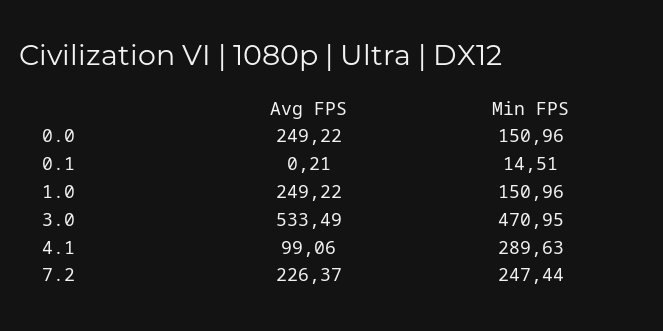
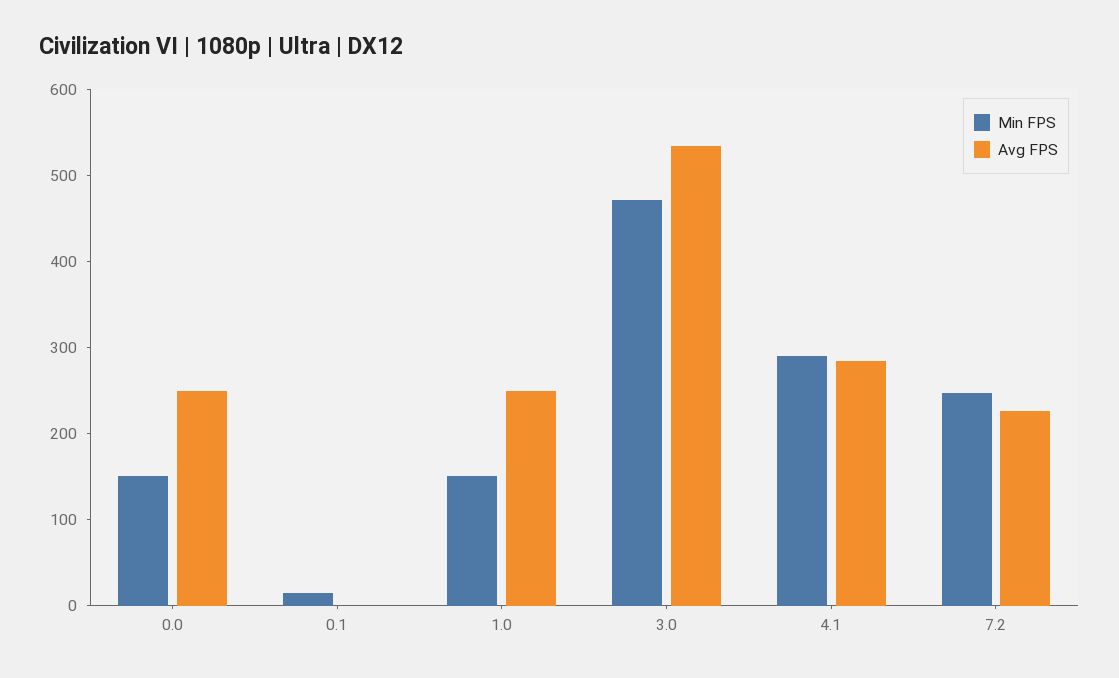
Avg FPS, 4.1: 99.06 -> 280

